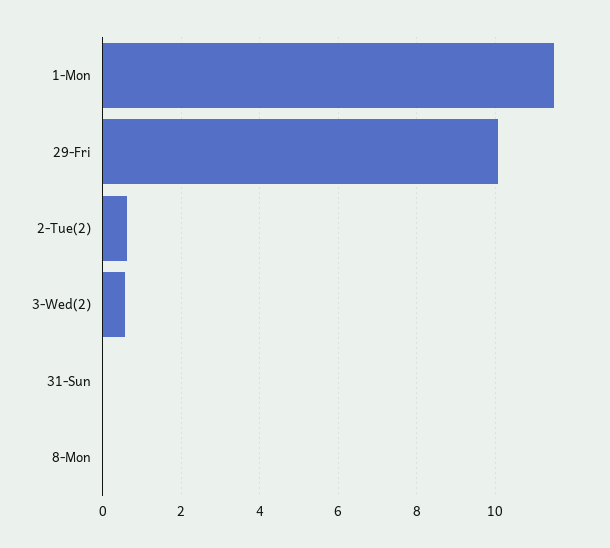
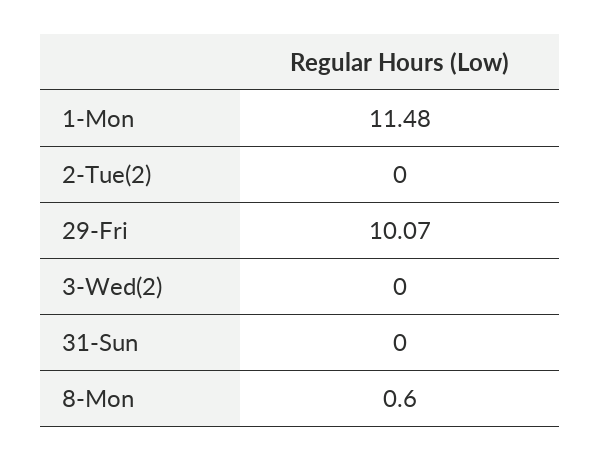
2-Tue(2): 0.6 -> 0
3-Wed(2): 0.6 -> 0
8-Mon: 0 -> 0.6

